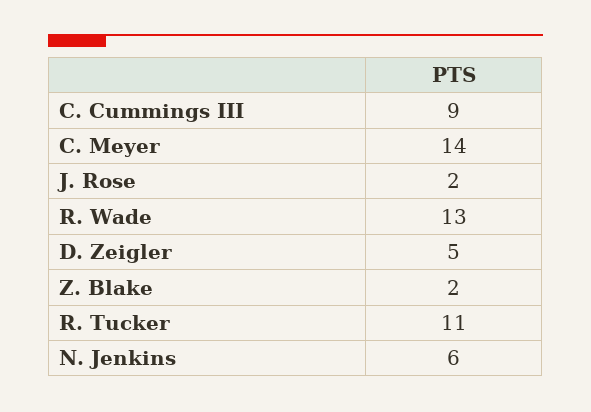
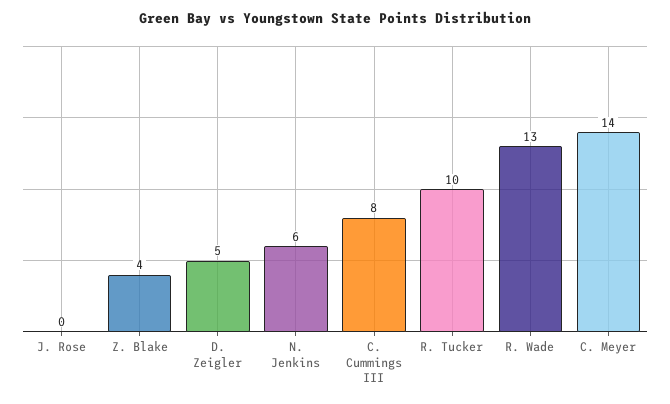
C. Cummings III: 9 -> 8
J. Rose: 2 -> 0
Z. Blake: 2 -> 4
R. Tucker: 11 -> 10

